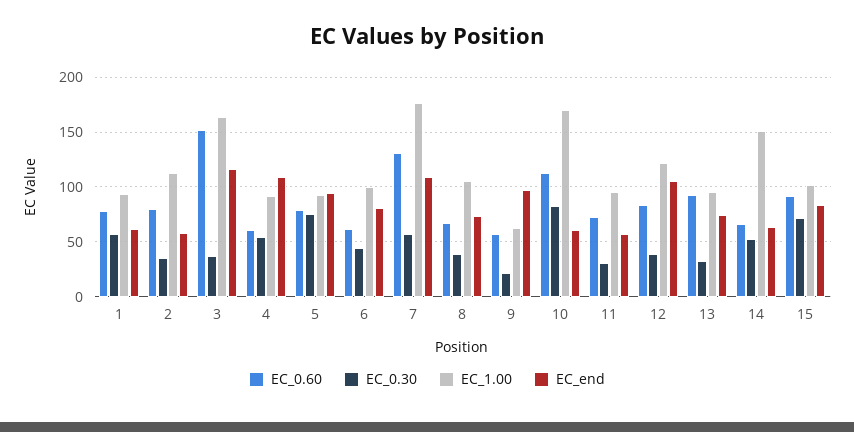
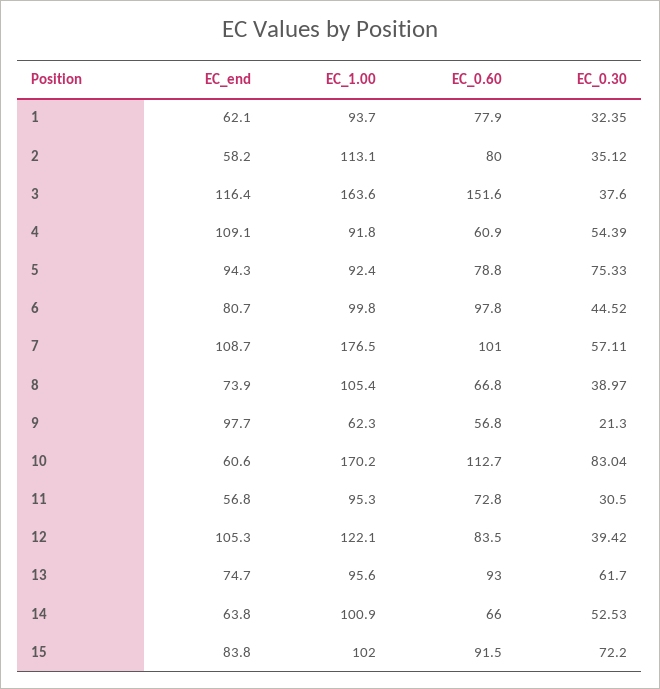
EC_0.30, 1: 60 -> 32.35
EC_0.60, 6: 60 -> 97.8
EC_0.60, 7: 130 -> 101
EC_0.30, 13: 30 -> 61.7
EC_1.00, 14: 150 -> 100.9

